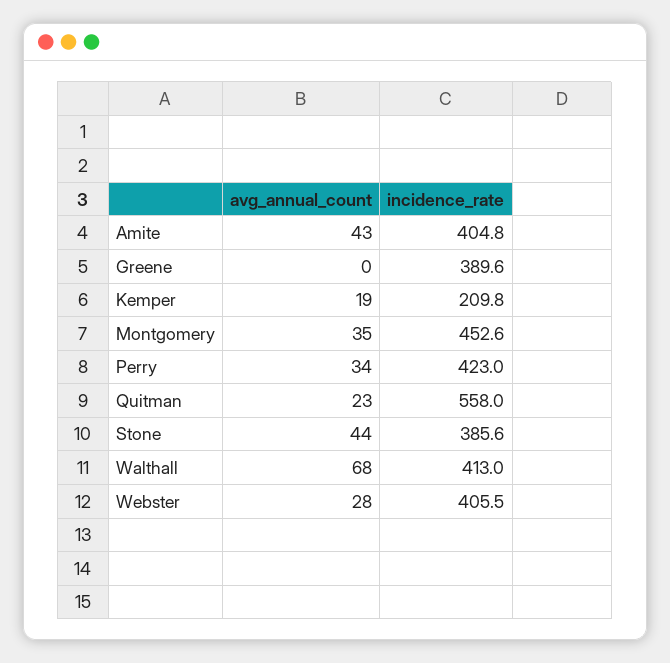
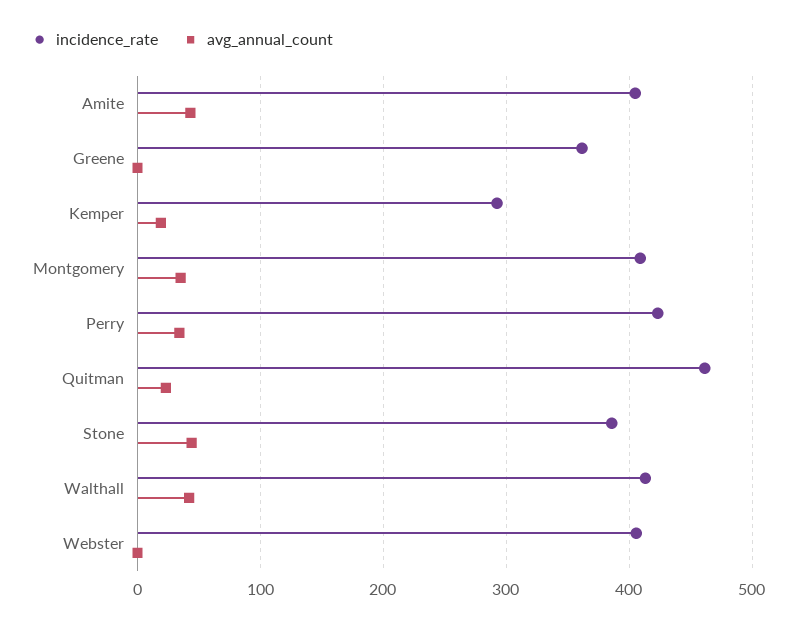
incidence_rate, Greene: 389.6 -> 360
incidence_rate, Kemper: 209.8 -> 290
incidence_rate, Montgomery: 452.6 -> 410
incidence_rate, Quitman: 558 -> 460
avg_annual_count, Walthall: 68 -> 40
avg_annual_count, Webster: 28 -> 0

